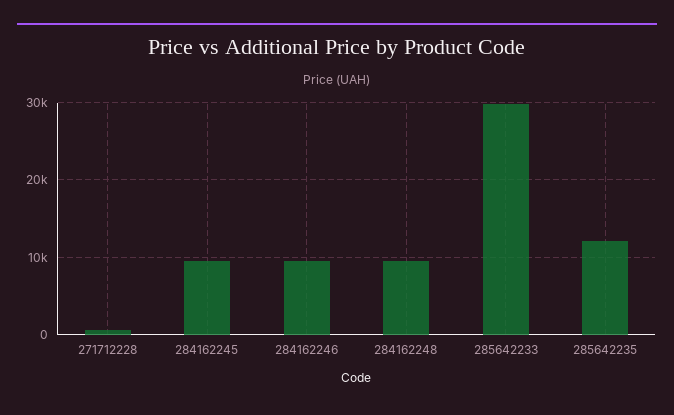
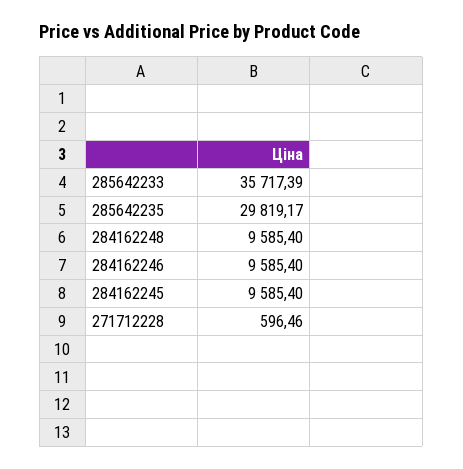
285642233: 30000 -> 35717.39
285642235: 12000 -> 29819.17

